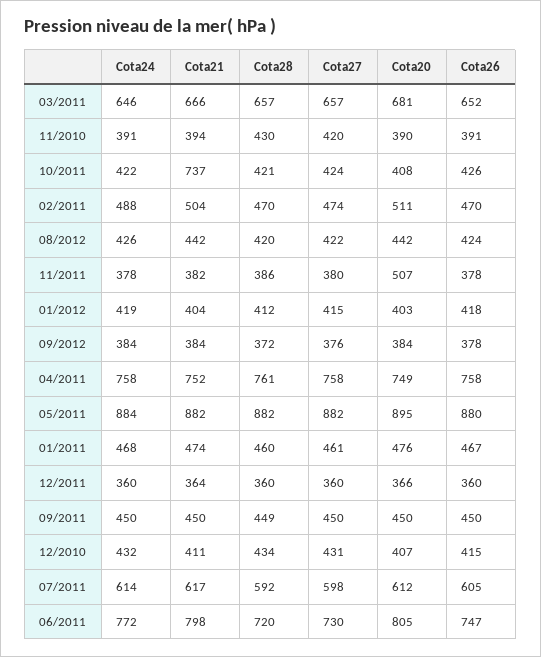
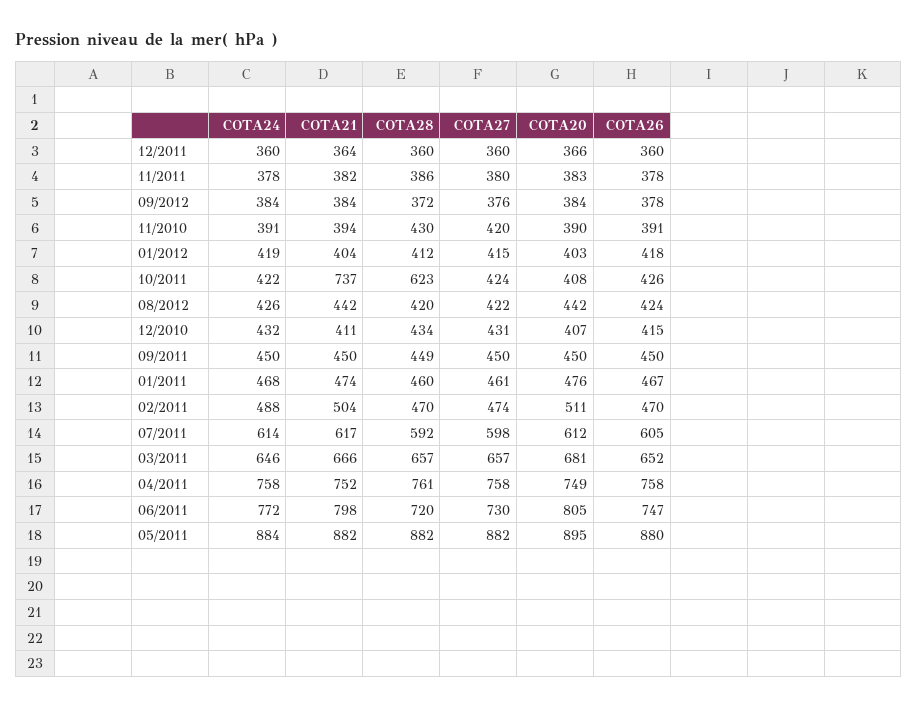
Cota28, 10/2011: 421 -> 623
Cota20, 11/2011: 507 -> 383

